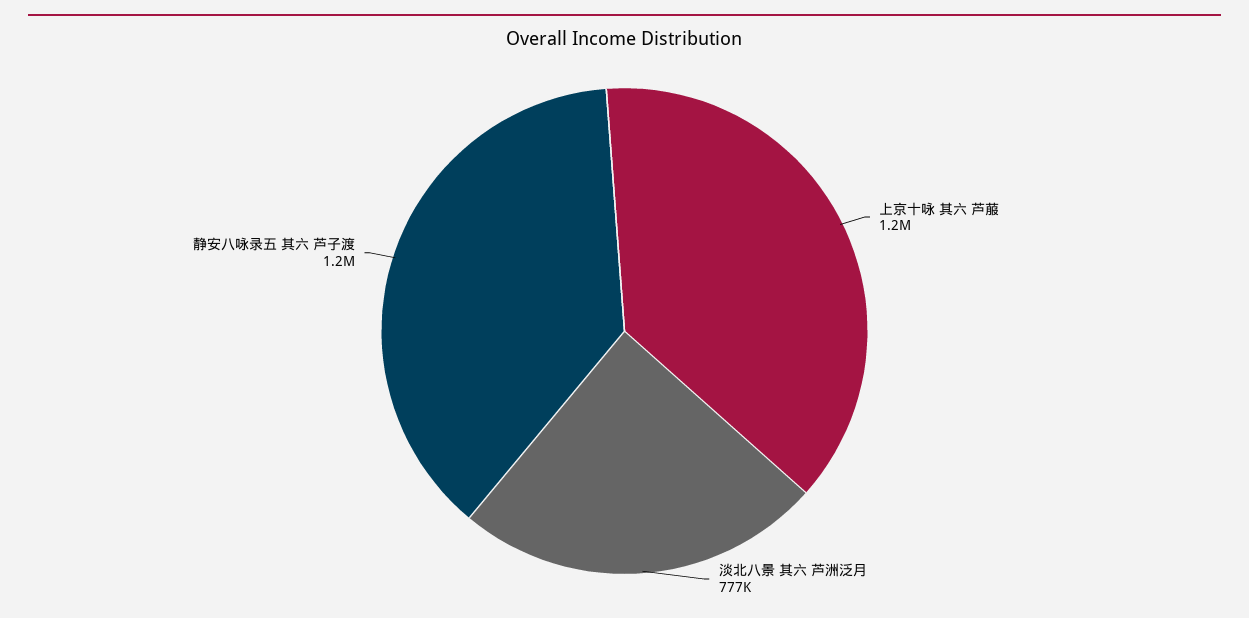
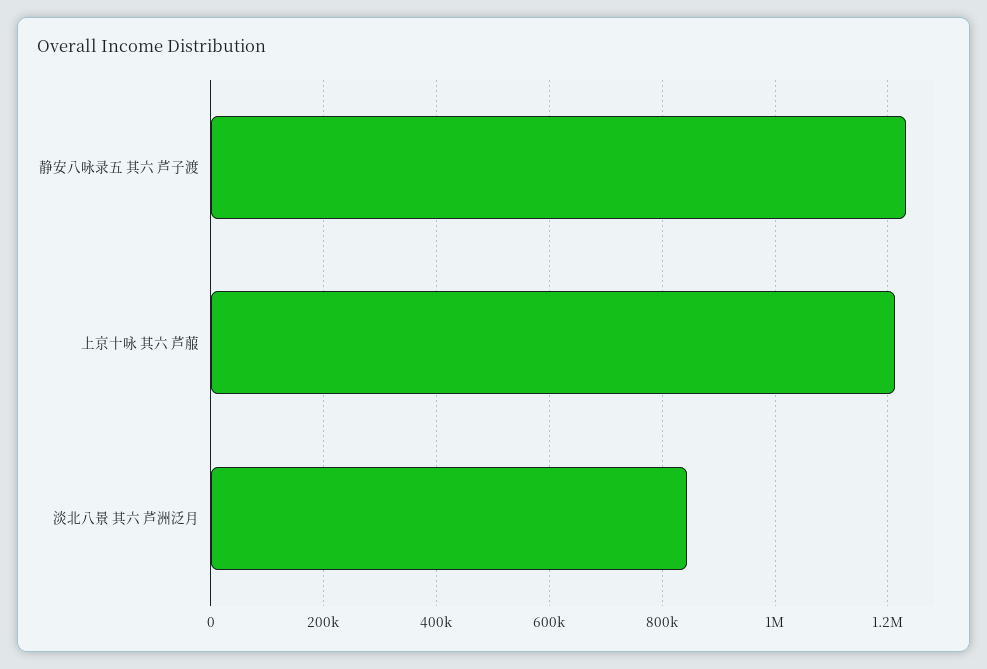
淡北八景 其六 芦洲泛月: 777000 -> 840000

